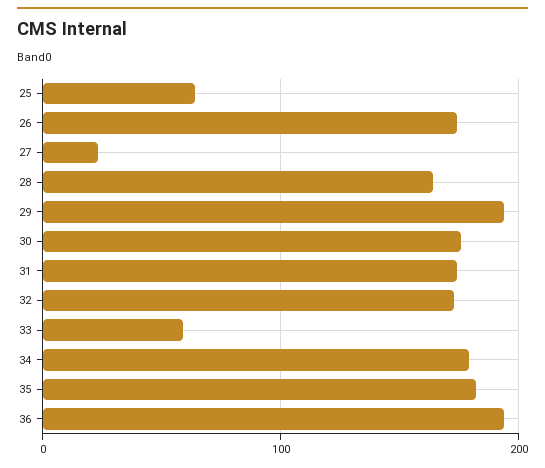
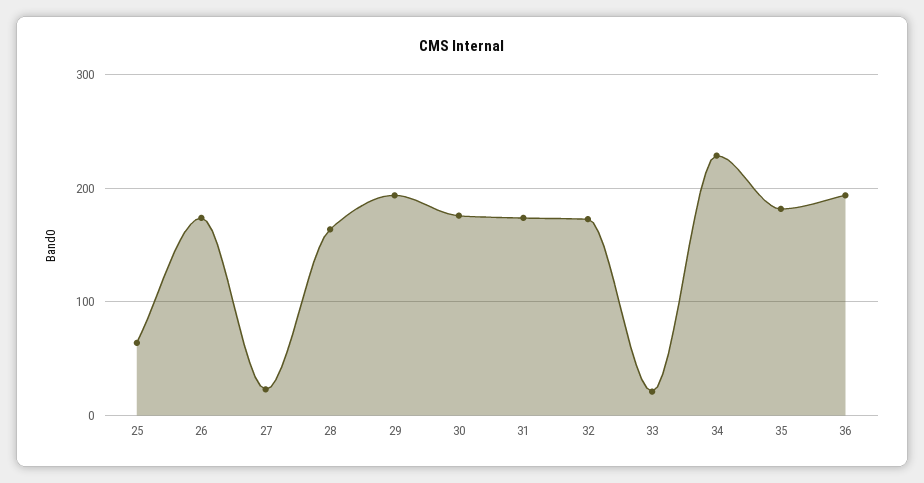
33: 60 -> 20
34: 180 -> 230

